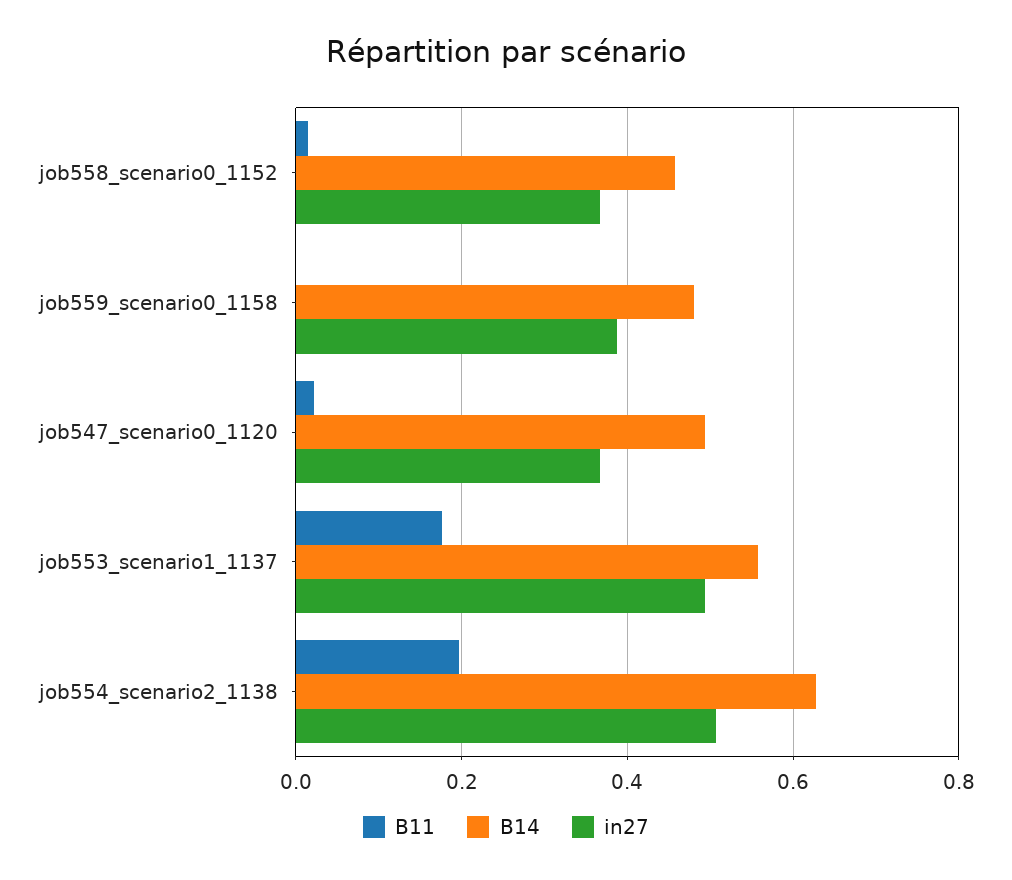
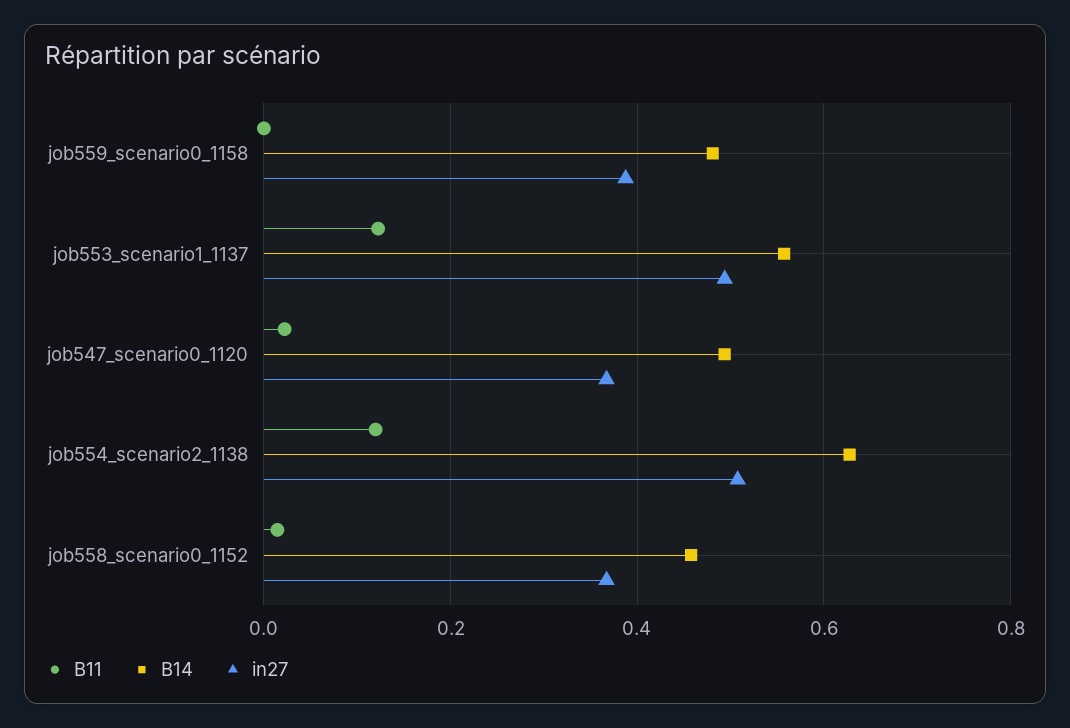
B11, job553_scenario1_1137: 0.18 -> 0.12
B11, job554_scenario2_1138: 0.2 -> 0.12

